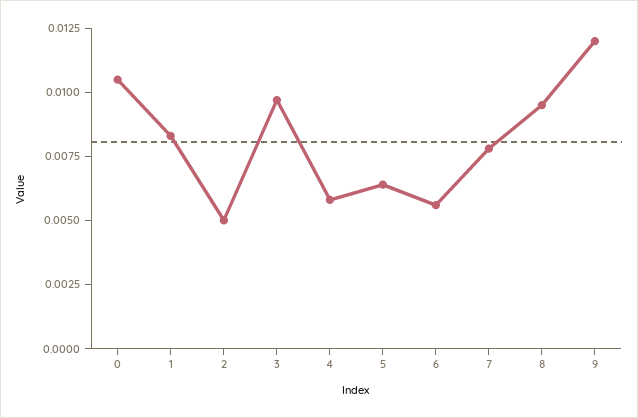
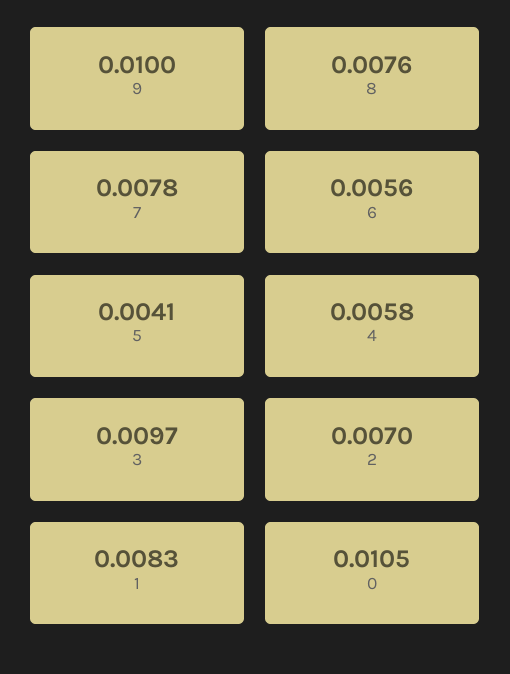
2: 0.005 -> 0.007
5: 0.0065 -> 0.0041
8: 0.0095 -> 0.0076
9: 0.012 -> 0.01

